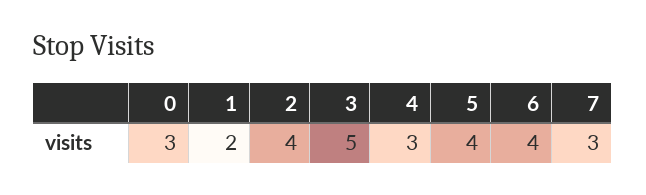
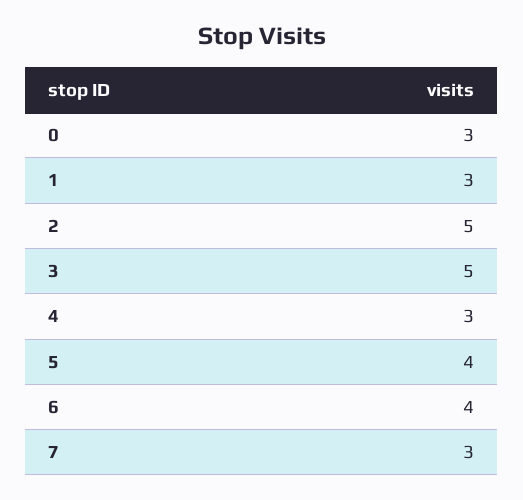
1: 2 -> 3
2: 4 -> 5

